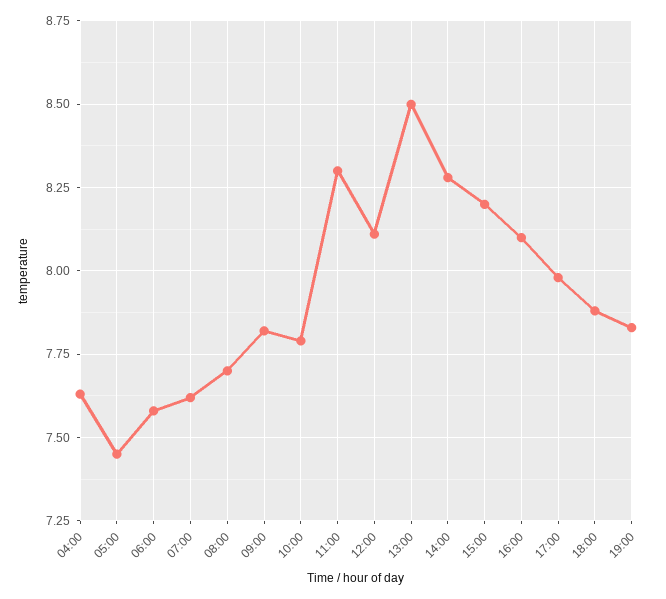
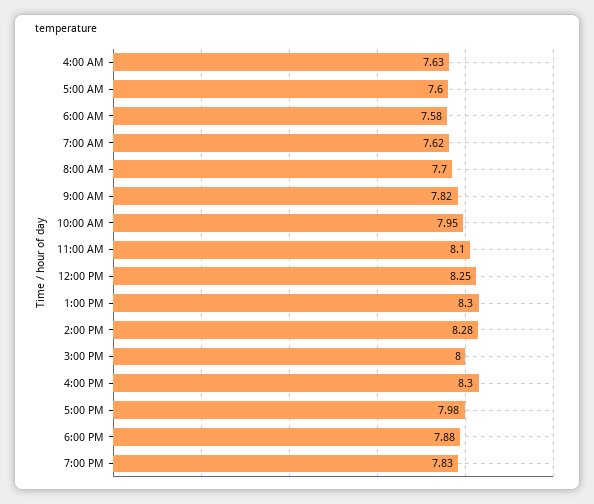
05:00: 7.45 -> 7.6
10:00: 7.8 -> 7.95
11:00: 8.3 -> 8.1
12:00: 8.1 -> 8.25
13:00: 8.5 -> 8.3
15:00: 8.2 -> 8
16:00: 8.1 -> 8.3

